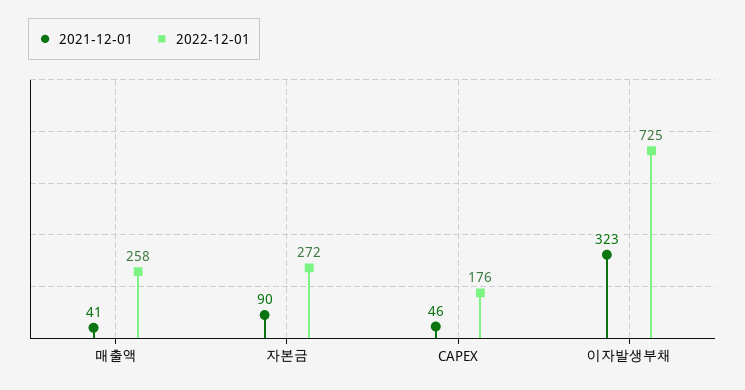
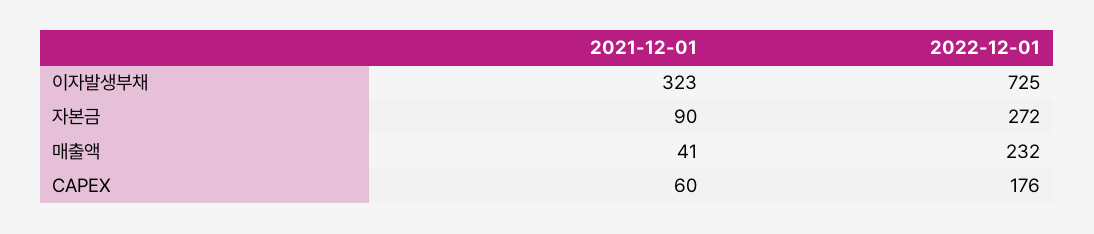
2022-12-01, 매출액: 258 -> 232
2021-12-01, CAPEX: 46 -> 60

